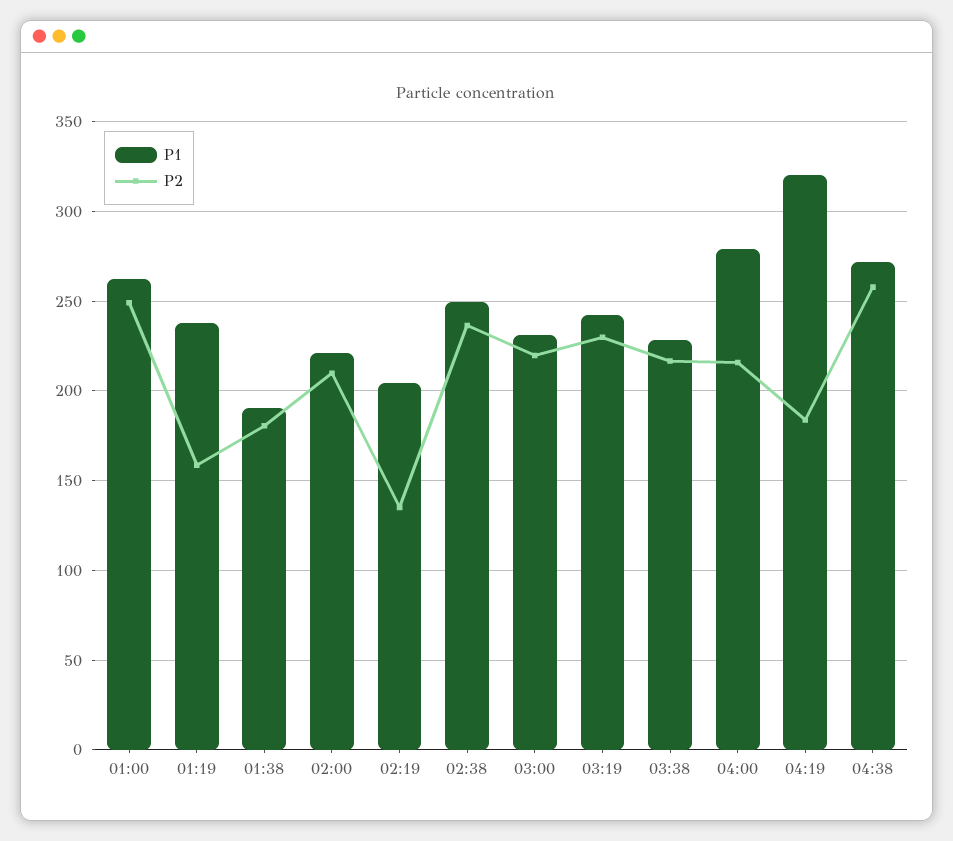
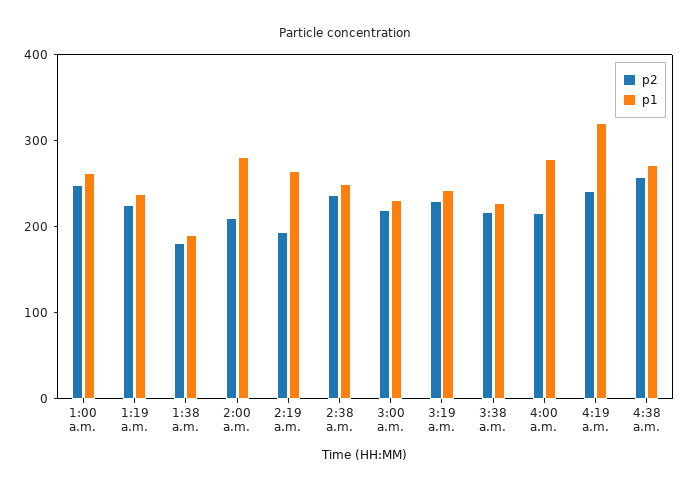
P2, 01:19: 160 -> 220
P1, 02:00: 220 -> 280
P1, 02:19: 205 -> 260
P2, 02:19: 135 -> 200
P2, 04:19: 185 -> 240

